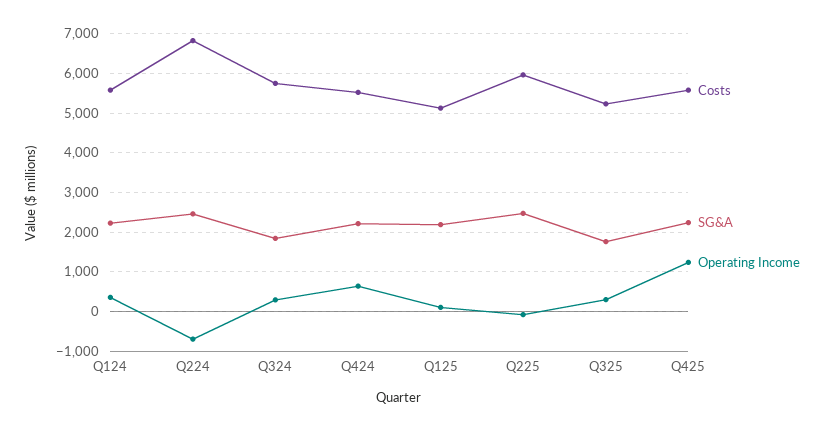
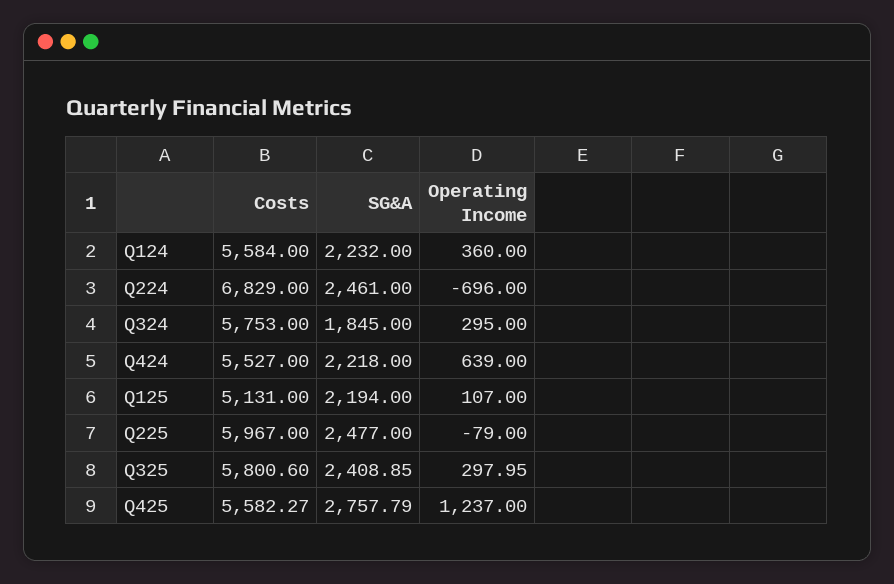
Costs, Q325: 5200 -> 5800.6
SG&A, Q325: 1800 -> 2408.85
SG&A, Q425: 2200 -> 2757.79

